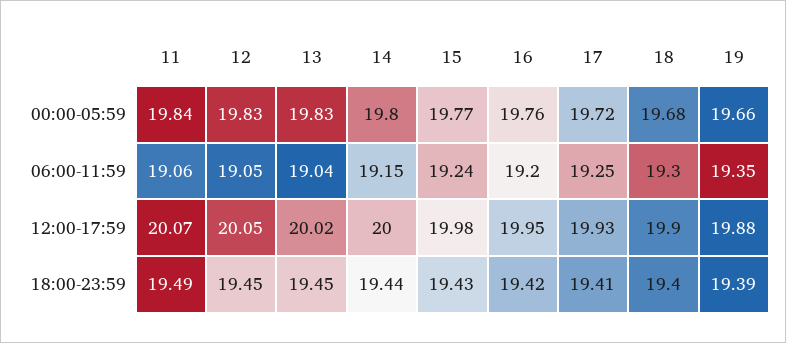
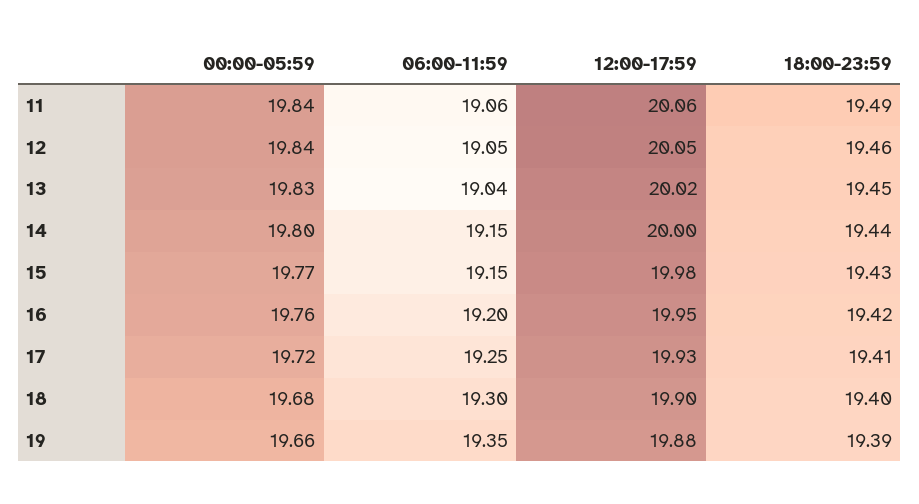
12, 00:00-05:59: 19.83 -> 19.84
15, 06:00-11:59: 19.24 -> 19.15
11, 12:00-17:59: 20.07 -> 20.06
12, 18:00-23:59: 19.45 -> 19.46

